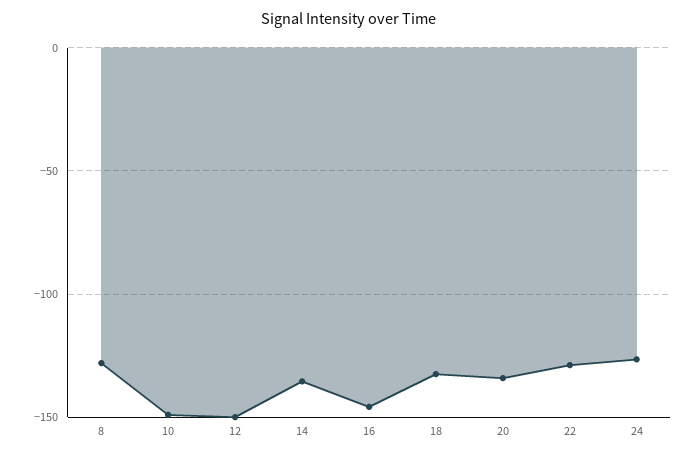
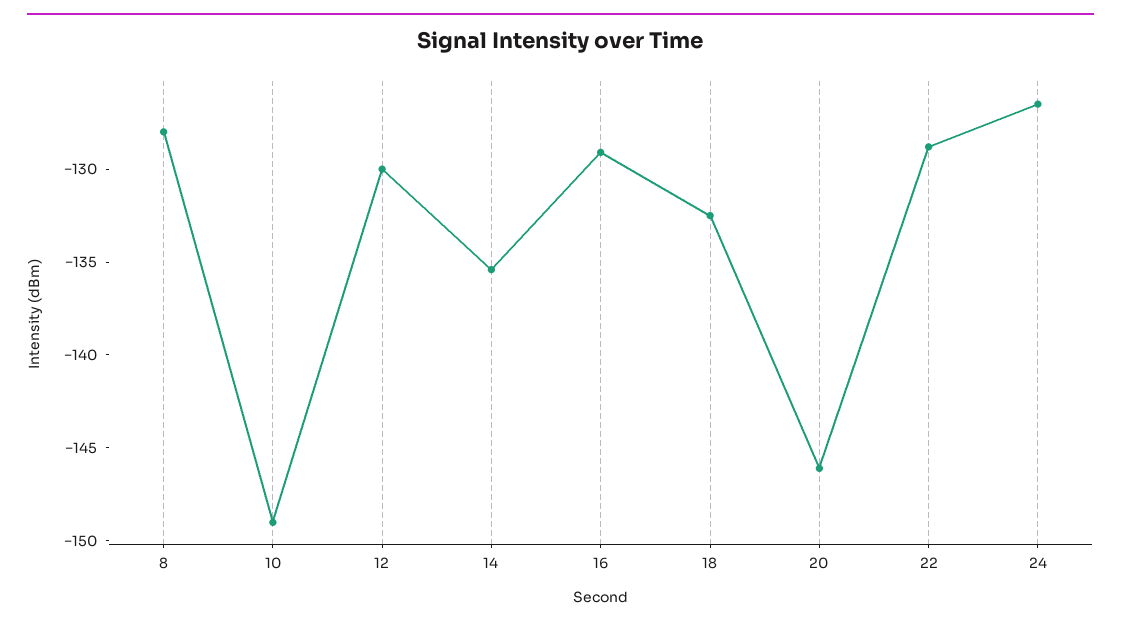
12: -150 -> -130
16: -145 -> -129
20: -135 -> -146

